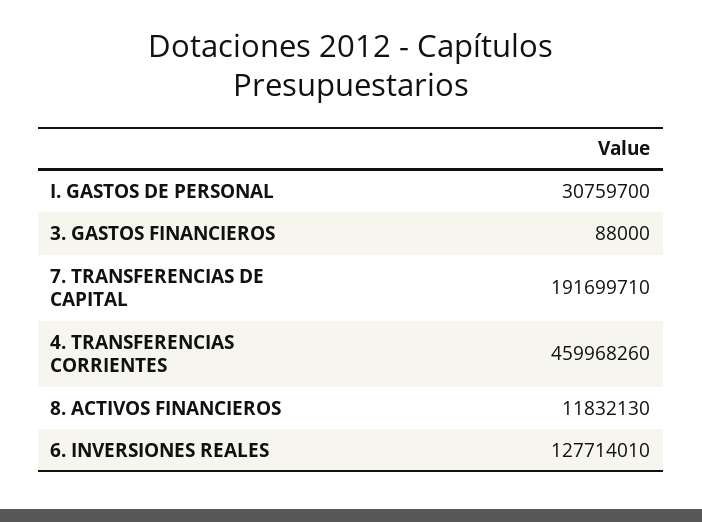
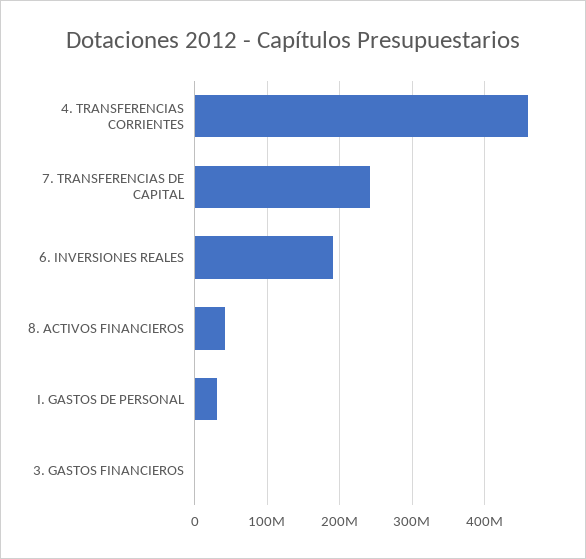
7. TRANSFERENCIAS DE CAPITAL: 191699710 -> 240000000
8. ACTIVOS FINANCIEROS: 11832130 -> 40000000
6. INVERSIONES REALES: 127714010 -> 190000000

